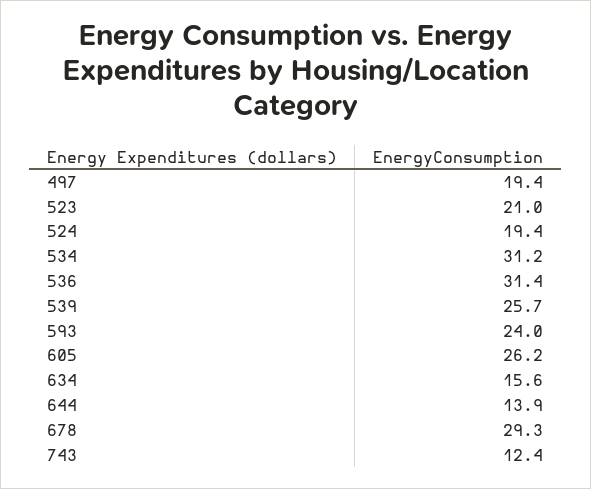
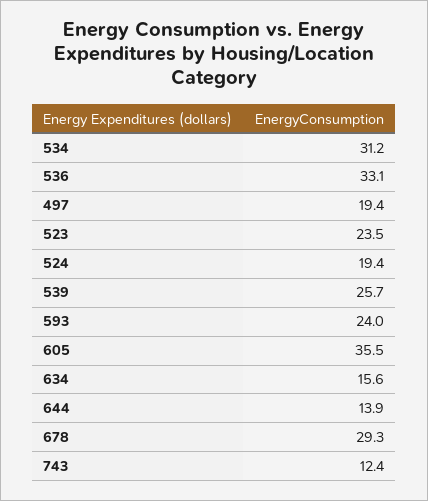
523: 21 -> 23.5
536: 31.4 -> 33.1
605: 26.2 -> 35.5

